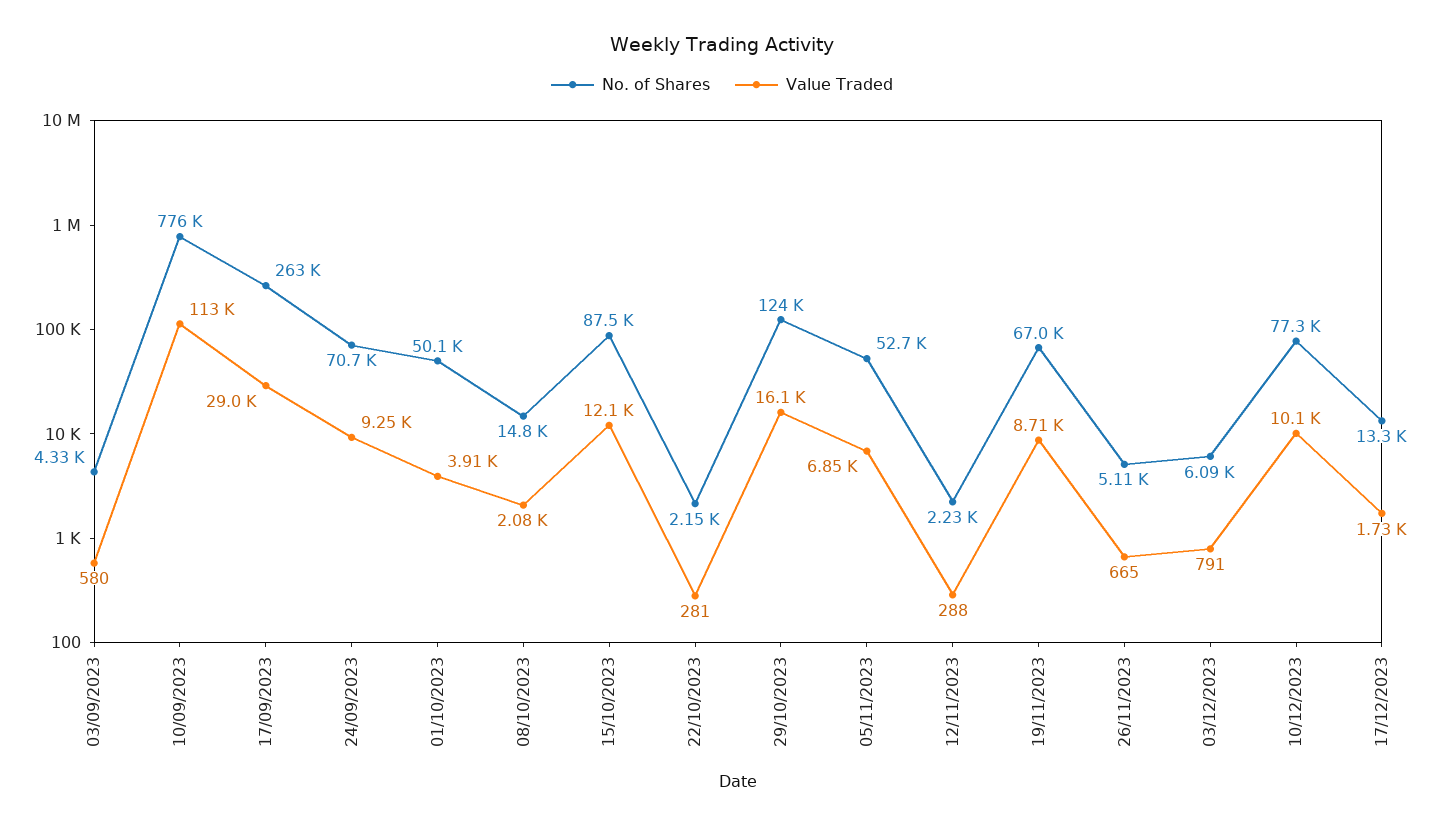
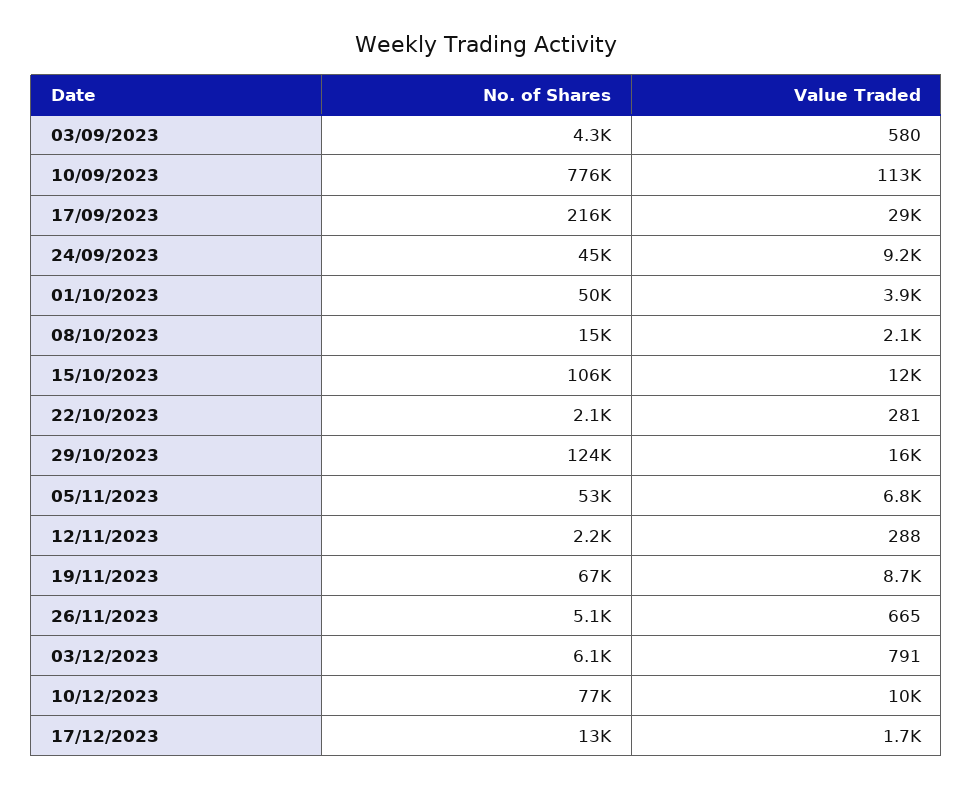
No. of Shares, 17/09/2023: 263000 -> 216000
No. of Shares, 24/09/2023: 70700 -> 45000
No. of Shares, 15/10/2023: 87500 -> 106000

